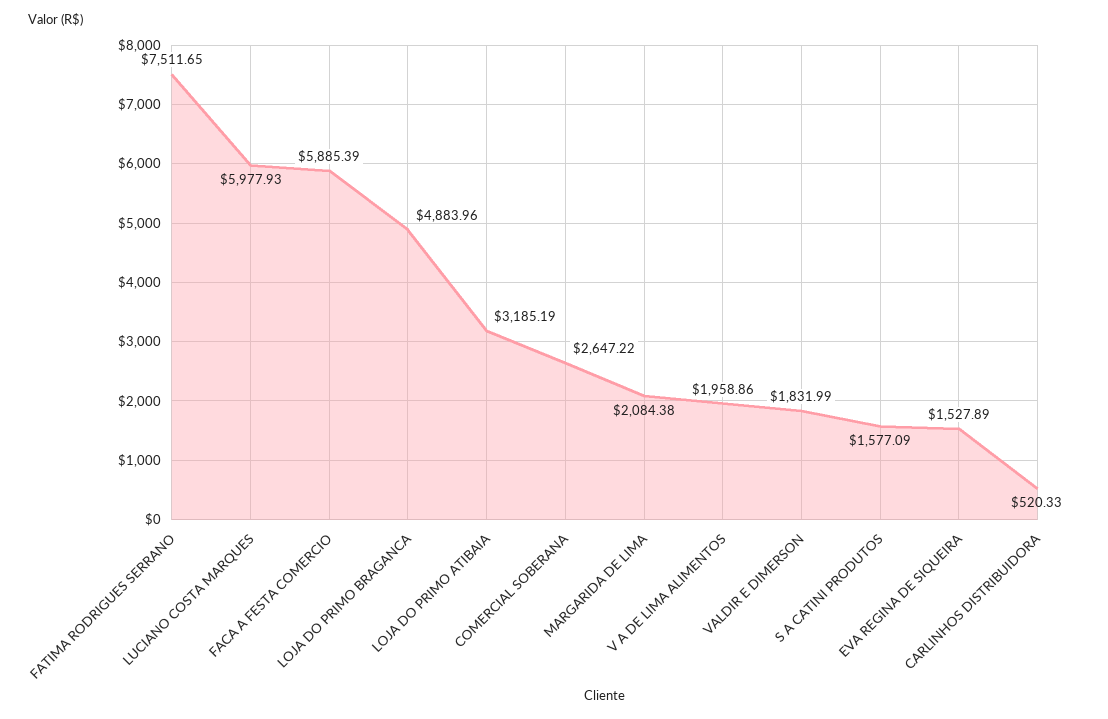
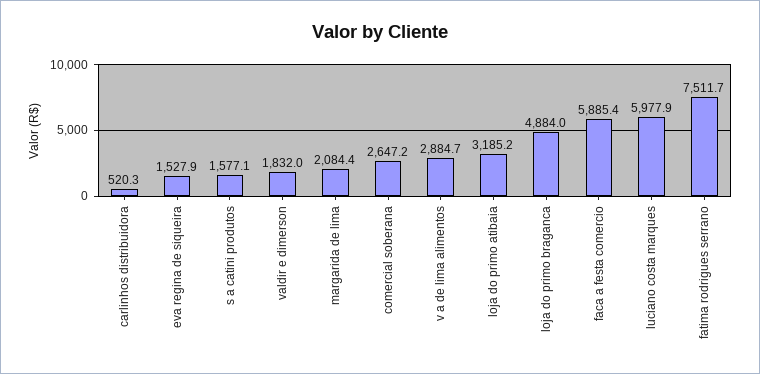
V A DE LIMA ALIMENTOS: 1958.86 -> 2884.7

